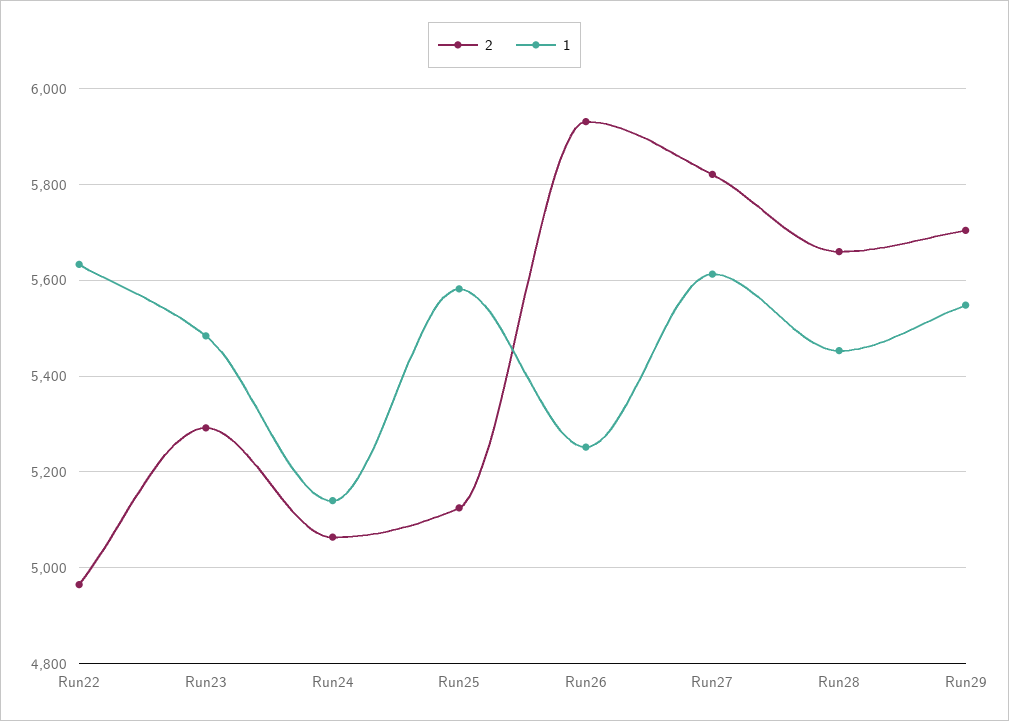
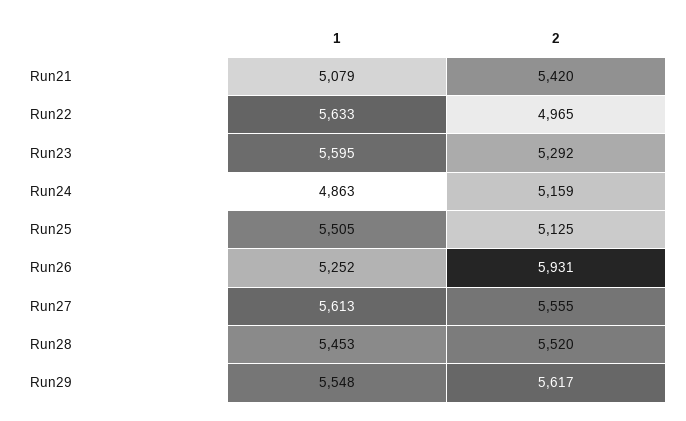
1, Run23: 5480 -> 5595
2, Run24: 5060 -> 5159
1, Run24: 5140 -> 4863
1, Run25: 5580 -> 5505
2, Run27: 5820 -> 5555
2, Run28: 5660 -> 5520
2, Run29: 5700 -> 5617
1, Run21: none -> 5079
2, Run21: none -> 5420

